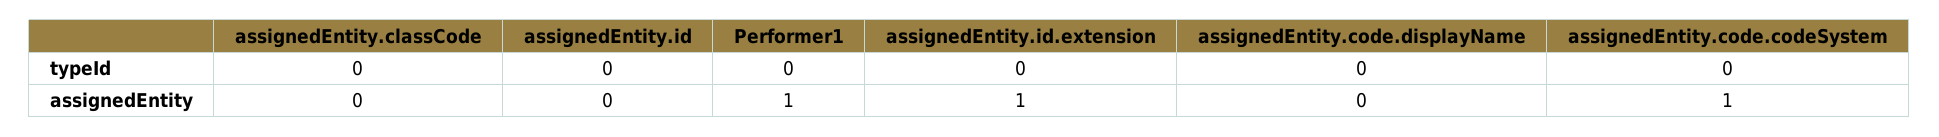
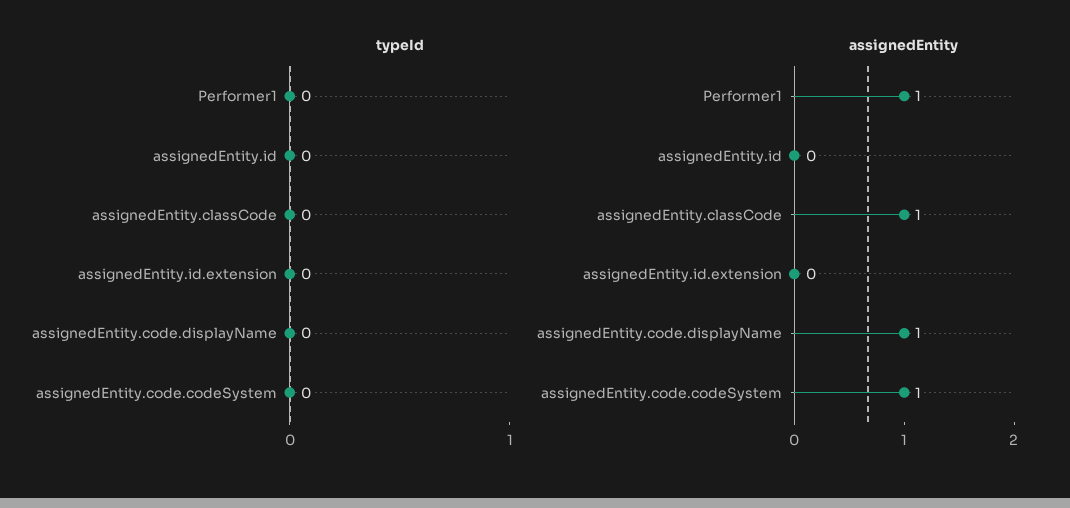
assignedEntity, assignedEntity.classCode: 0 -> 1
assignedEntity, assignedEntity.id.extension: 1 -> 0
assignedEntity, assignedEntity.code.displayName: 0 -> 1

